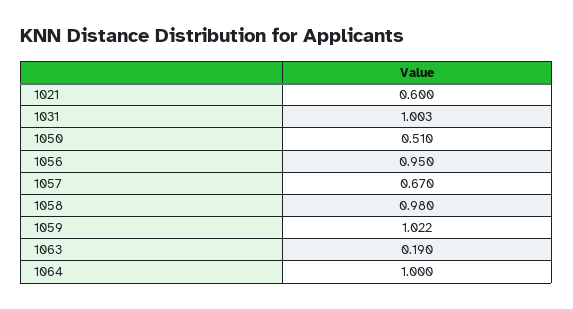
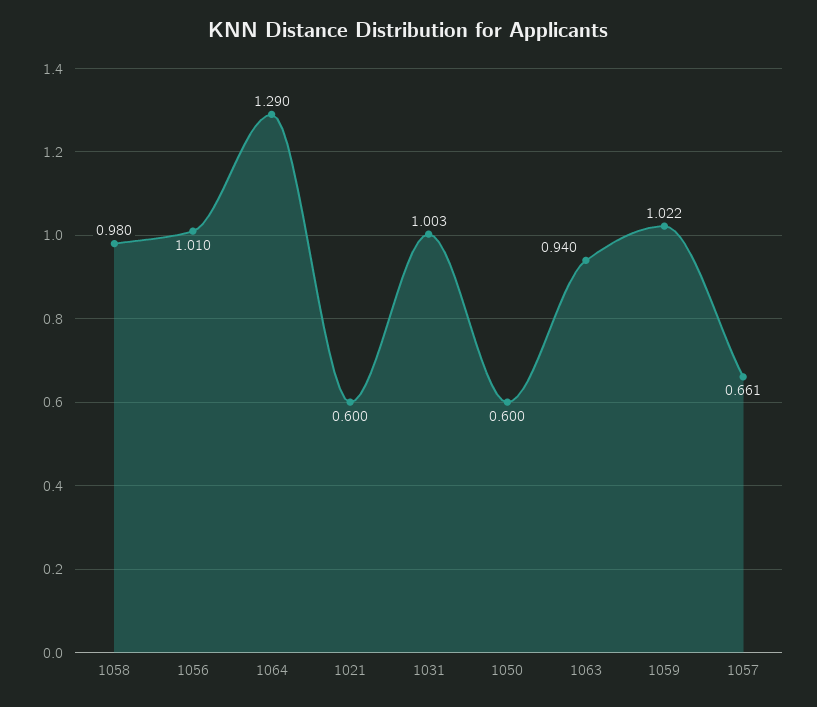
1050: 0.51 -> 0.6
1056: 0.95 -> 1.01
1057: 0.67 -> 0.661
1063: 0.19 -> 0.94
1064: 1 -> 1.29

